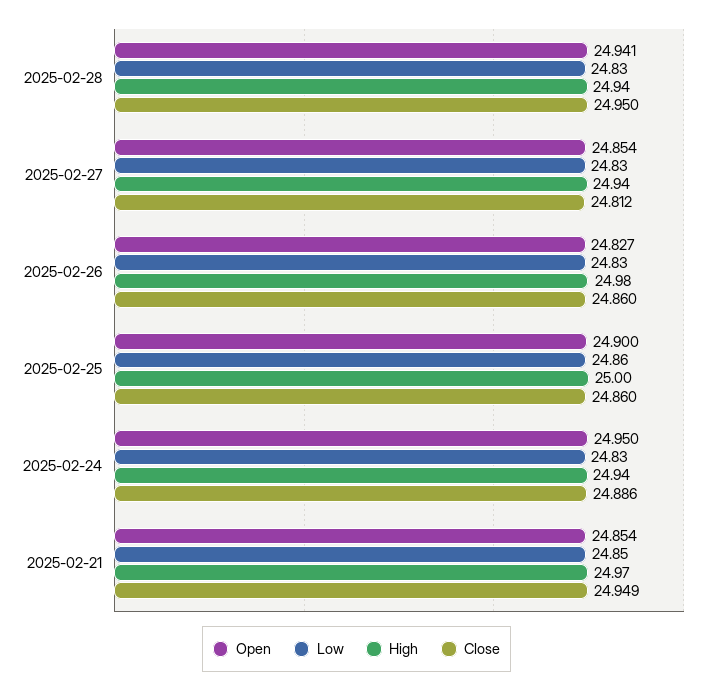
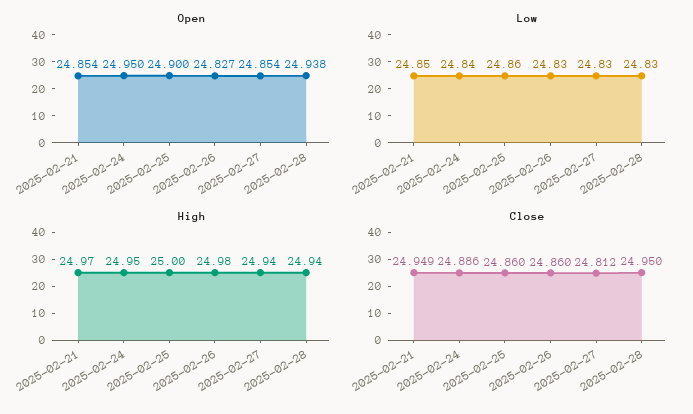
Open, 2025-02-28: 24.941 -> 24.938
Low, 2025-02-24: 24.83 -> 24.84
High, 2025-02-24: 24.94 -> 24.95

